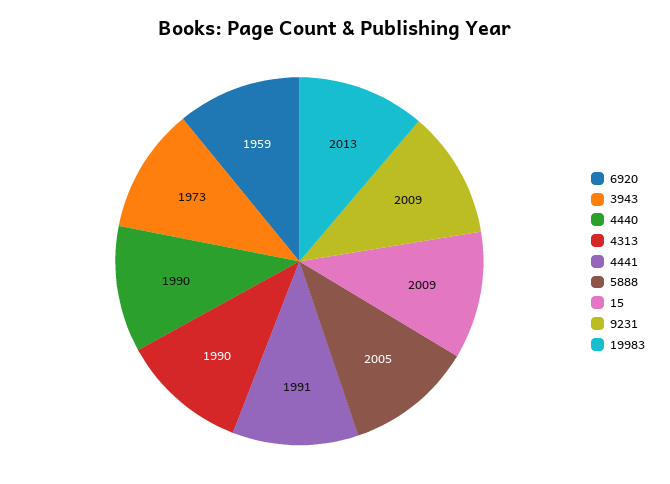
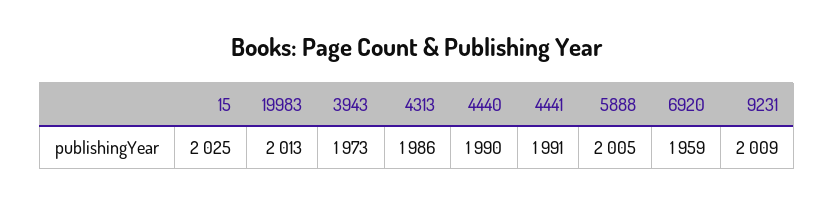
4313: 1990 -> 1986
15: 2009 -> 2025

